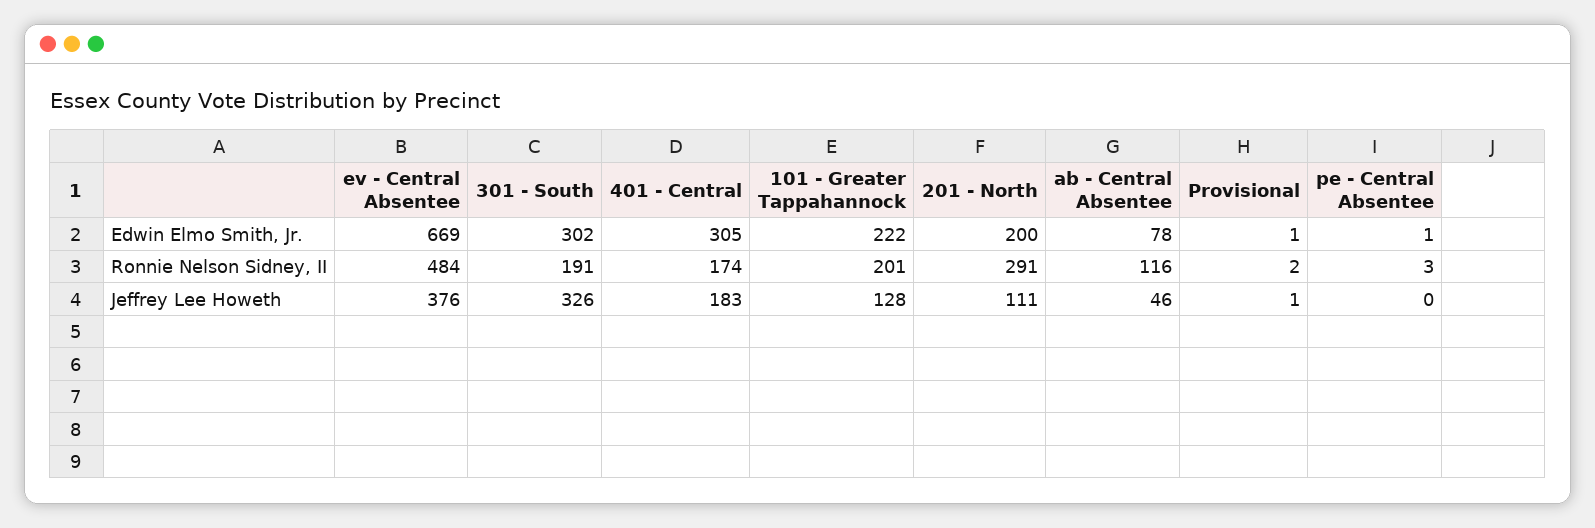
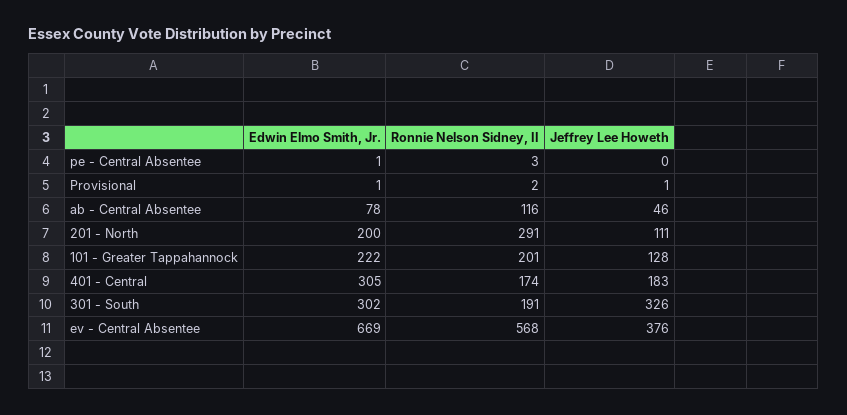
ev - Central Absentee, Ronnie Nelson Sidney, II: 484 -> 568

